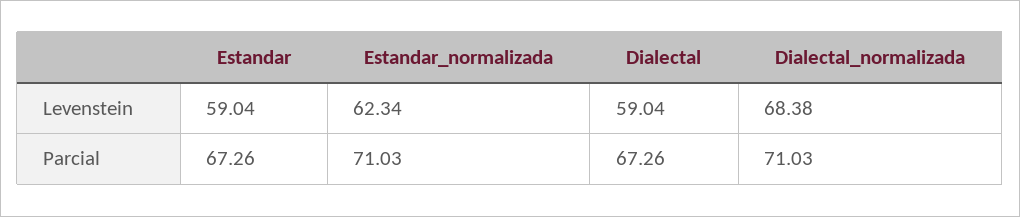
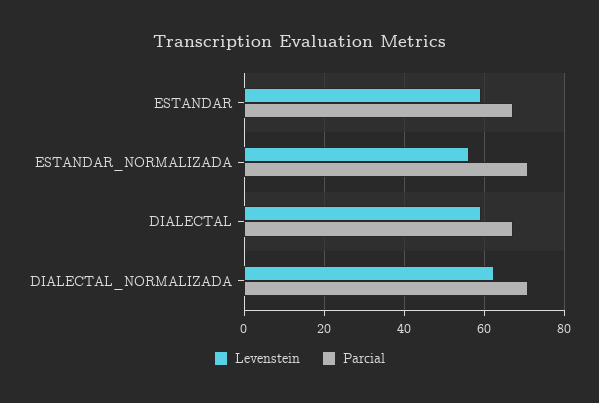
Levenstein, Estandar_normalizada: 62.34 -> 56
Levenstein, Dialectal_normalizada: 68.38 -> 62

